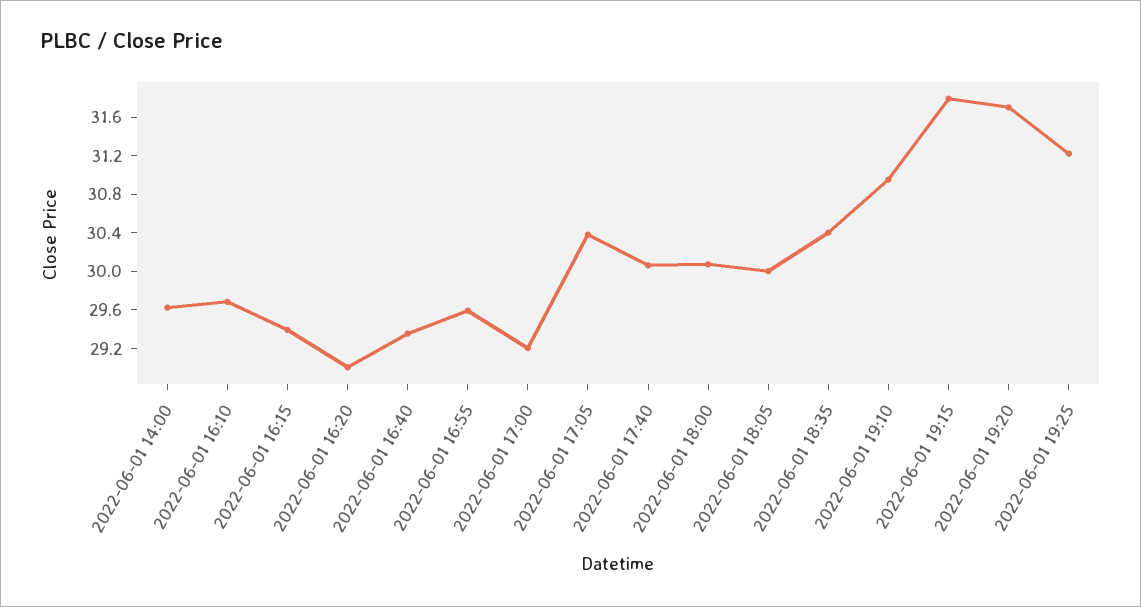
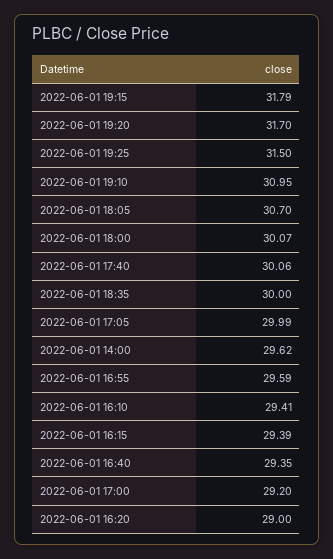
2022-06-01 16:10: 29.7 -> 29.41
2022-06-01 17:05: 30.4 -> 29.99
2022-06-01 18:05: 30 -> 30.7
2022-06-01 18:35: 30.4 -> 30
2022-06-01 19:25: 31.2 -> 31.5

